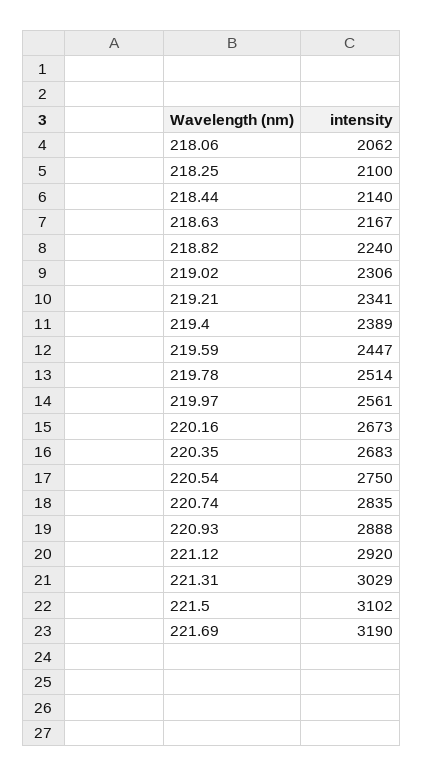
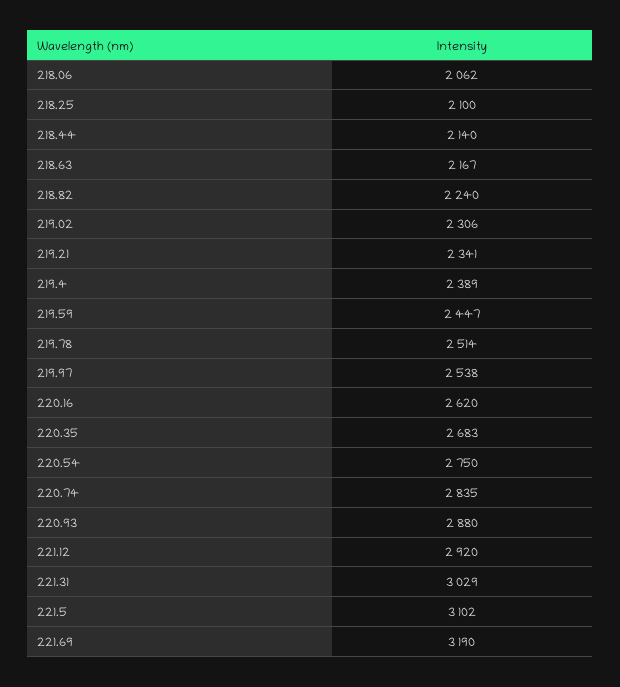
219.97: 2561 -> 2538
220.16: 2673 -> 2620
220.93: 2888 -> 2880

